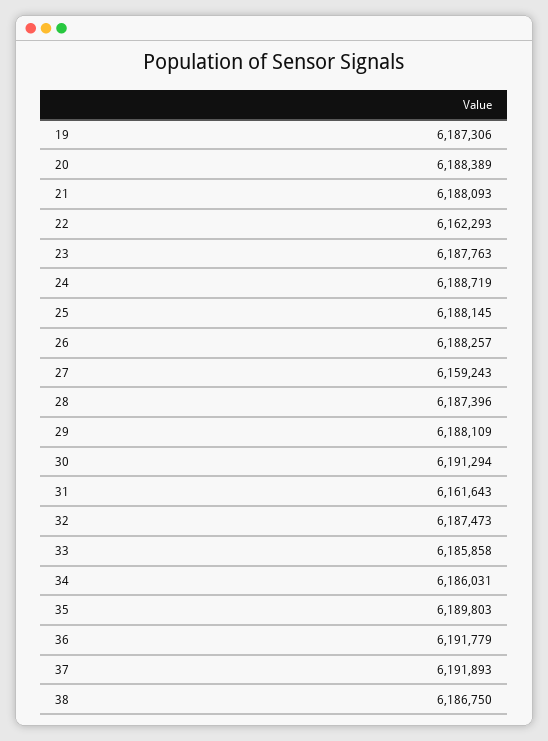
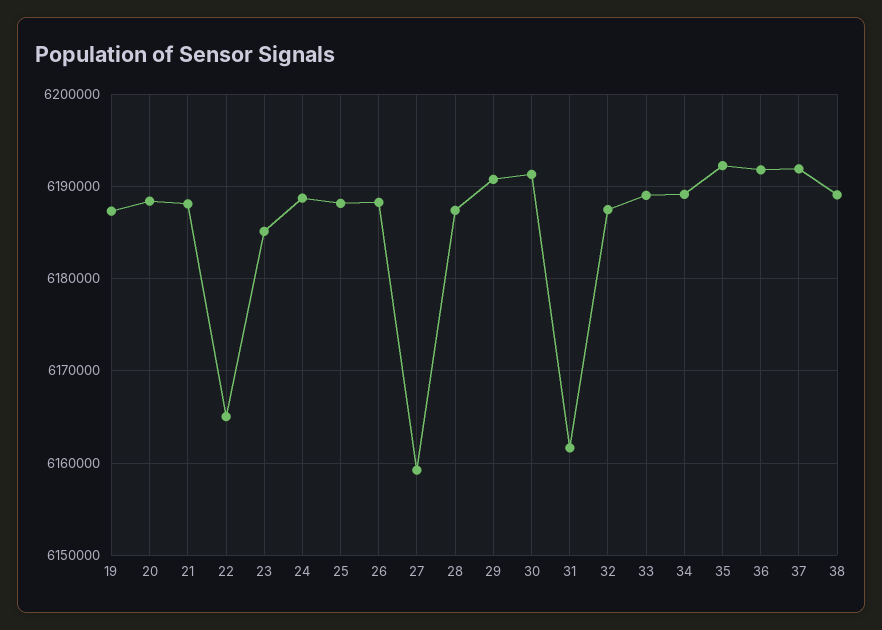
22: 6162293 -> 6165000
23: 6187763 -> 6185000
29: 6188109 -> 6191000
33: 6185858 -> 6189000
34: 6186031 -> 6189000
35: 6189803 -> 6192000
38: 6186750 -> 6189000

